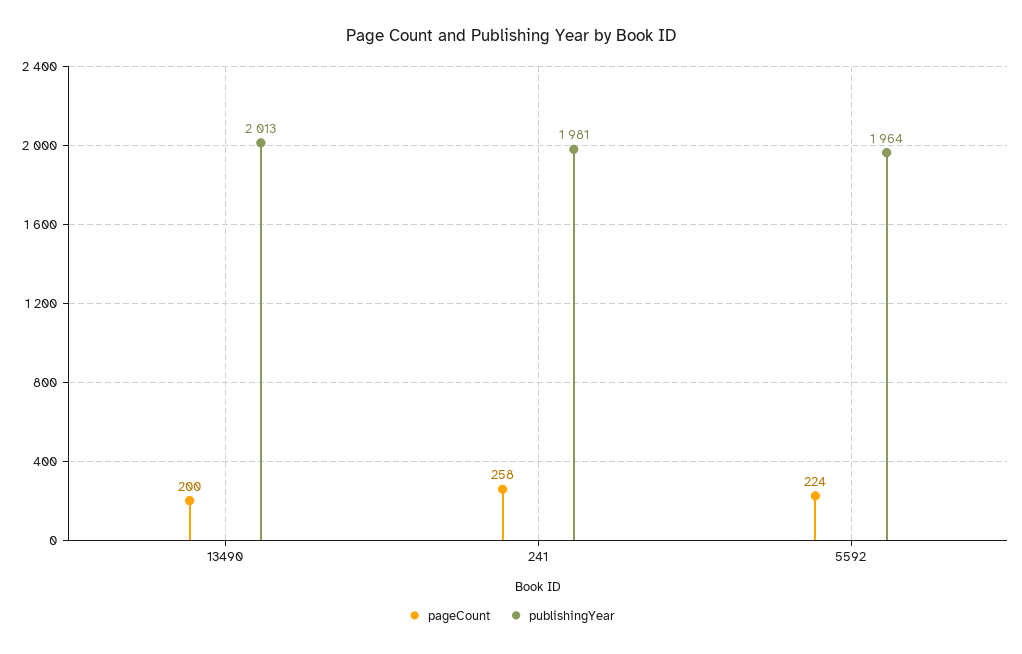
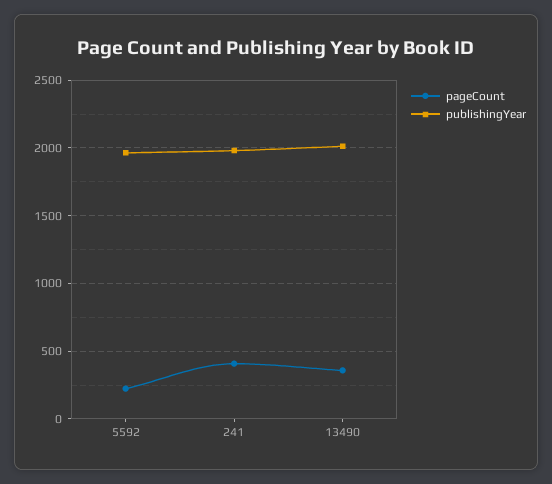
pageCount, 13490: 200 -> 350
pageCount, 241: 258 -> 400

